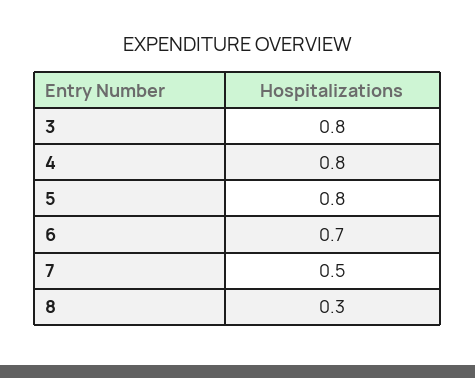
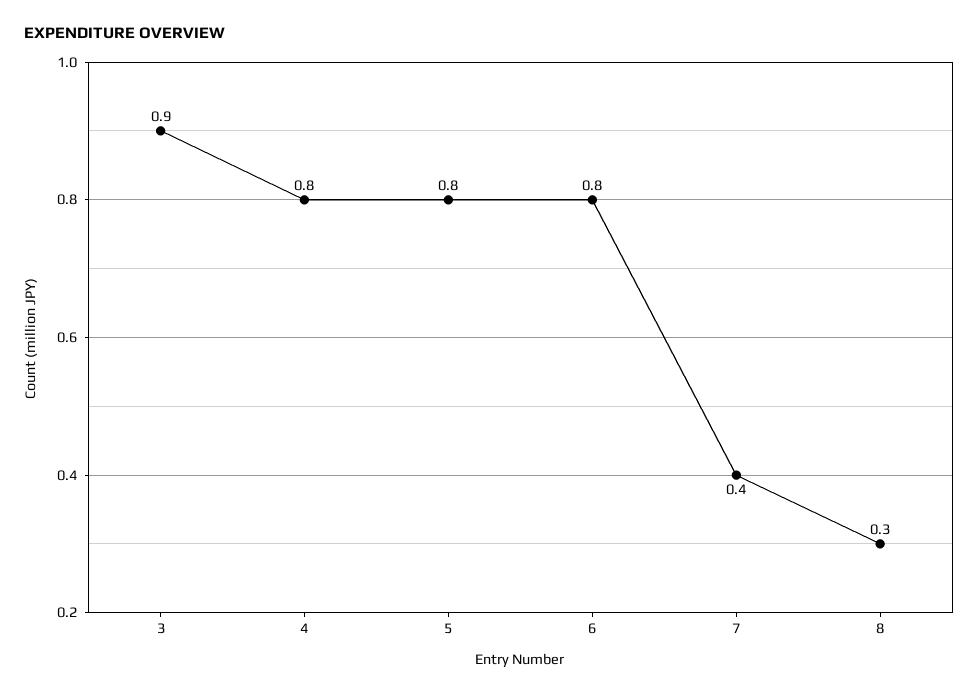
3: 0.8 -> 0.9
6: 0.7 -> 0.8
7: 0.5 -> 0.4

